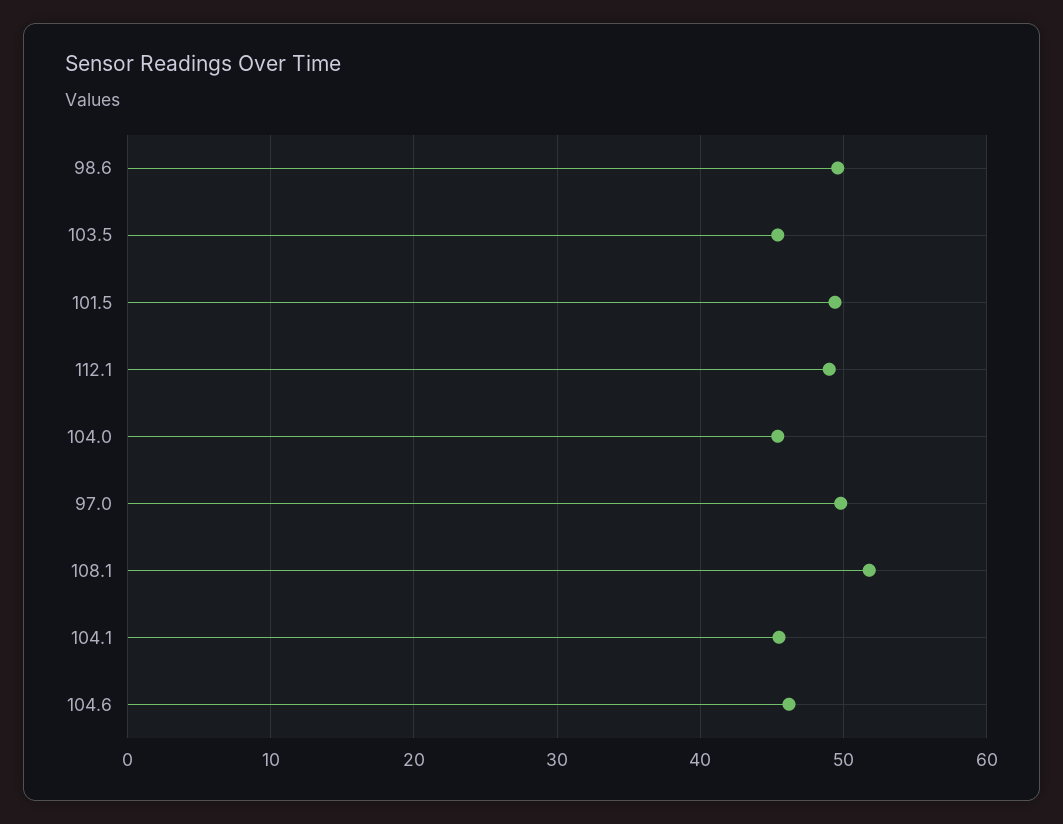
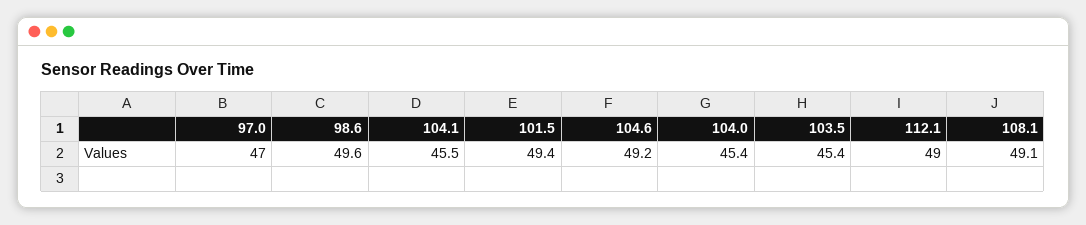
97.0: 50 -> 47
108.1: 52 -> 49.1
104.6: 46 -> 49.2

